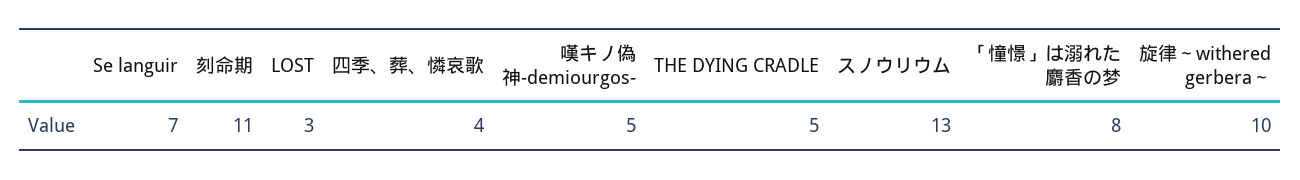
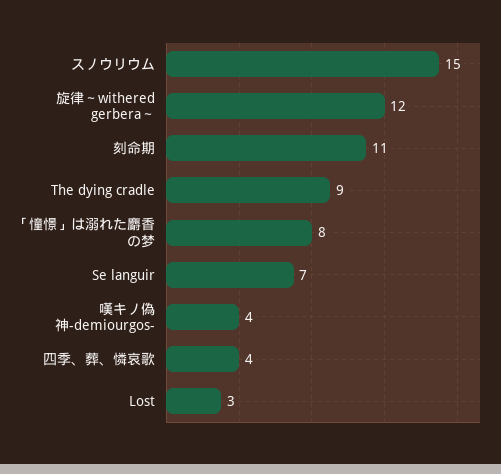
嘆キノ偽神-demiourgos-: 5 -> 4
THE DYING CRADLE: 5 -> 9
スノウリウム: 13 -> 15
旋律～withered gerbera～: 10 -> 12

